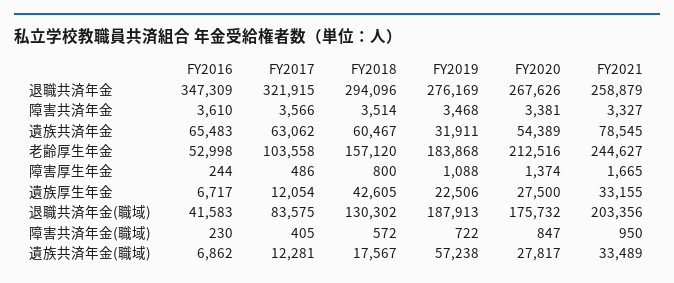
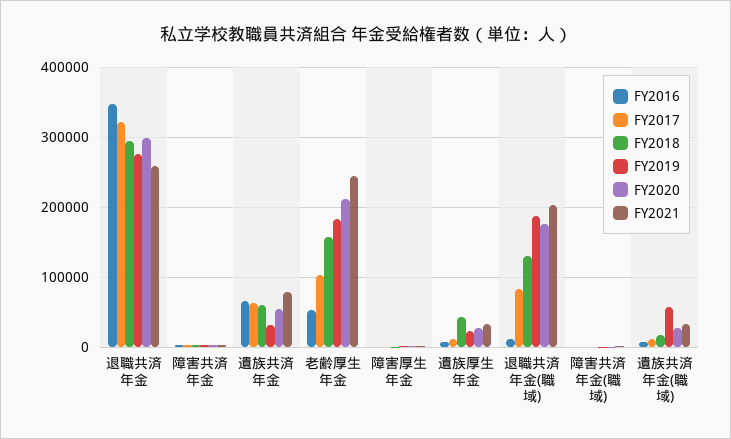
FY2020, 退職共済年金: 267626 -> 300000
FY2016, 退職共済年金(職域): 41583 -> 10000

